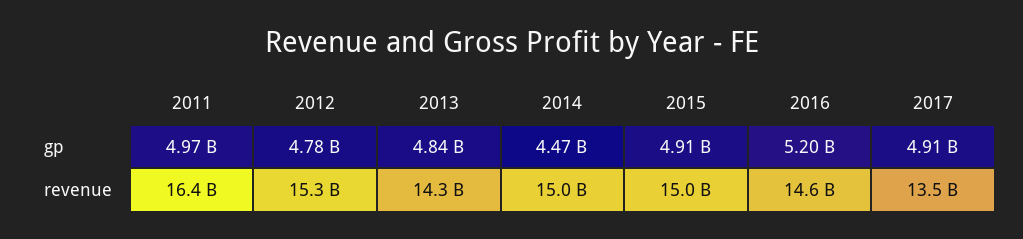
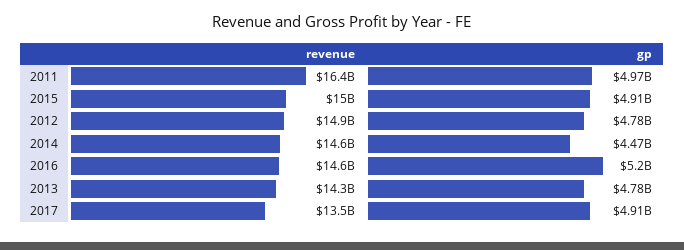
2013, gp: 4840000000 -> 4780000000
2012, revenue: 15300000000 -> 14900000000
2014, revenue: 15000000000 -> 14600000000

